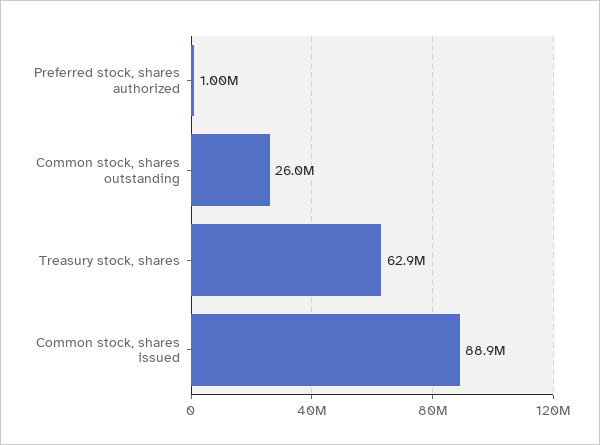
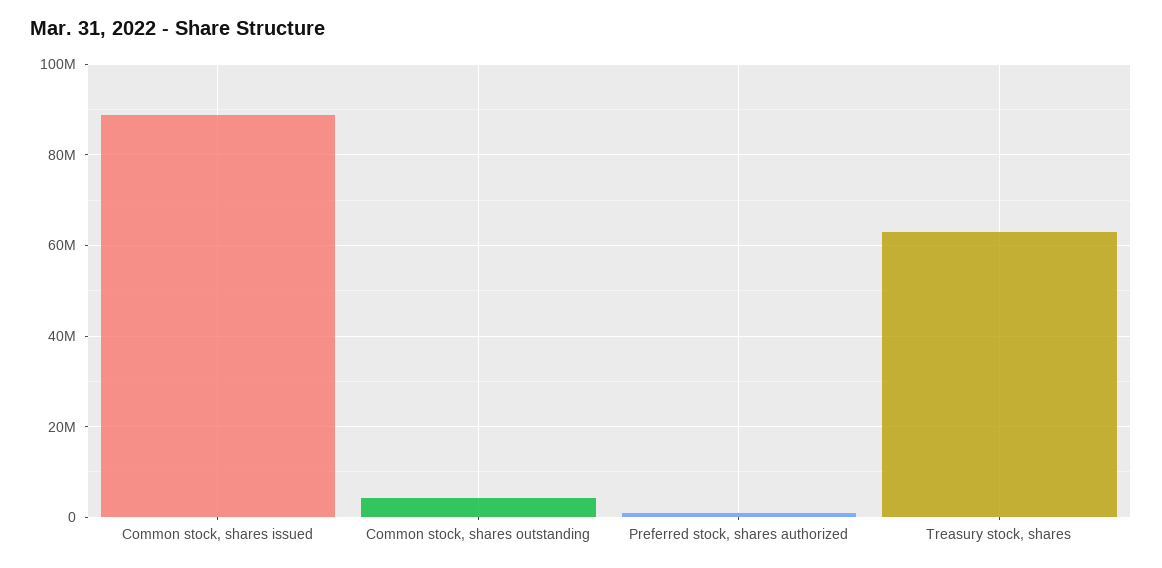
Common stock, shares outstanding: 26000000 -> 4000000

